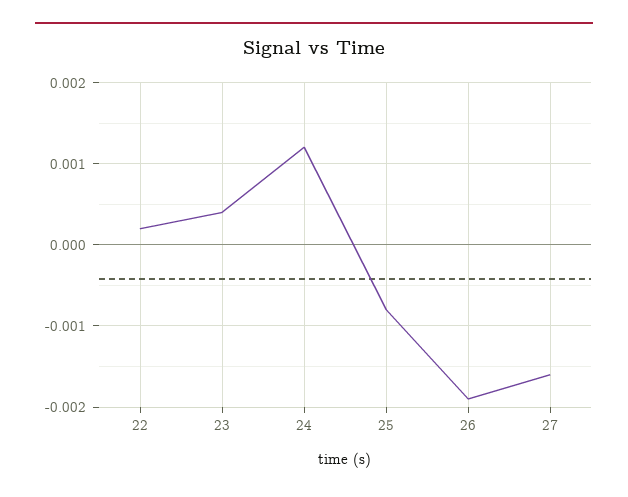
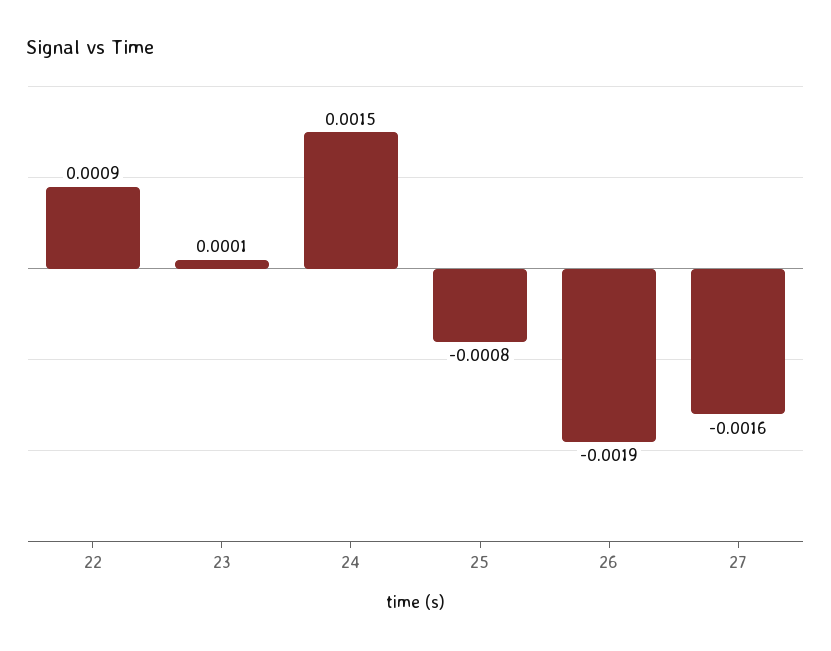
22: 0.0002 -> 0.0009
23: 0.0004 -> 0.0001
24: 0.0012 -> 0.0015

